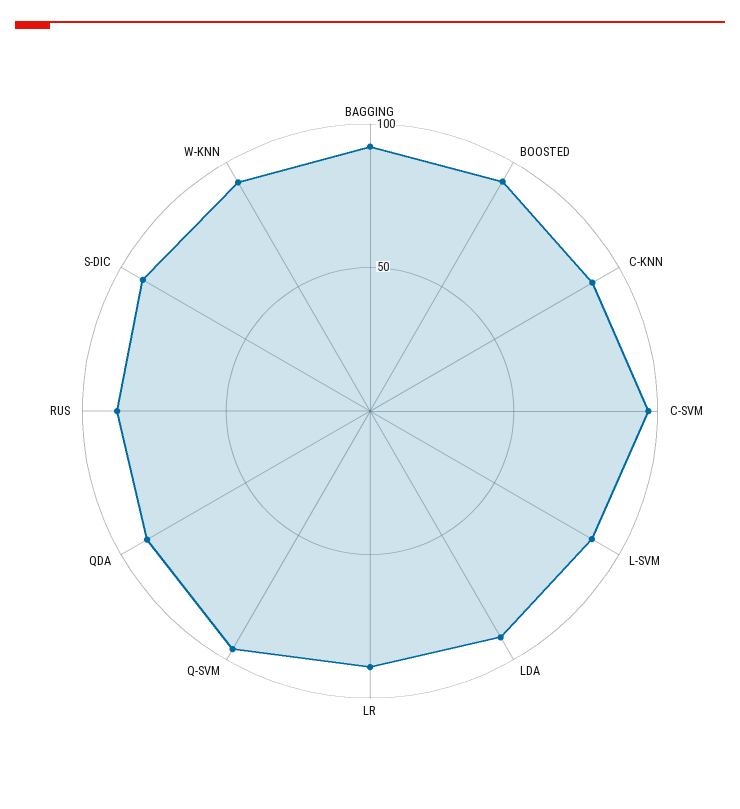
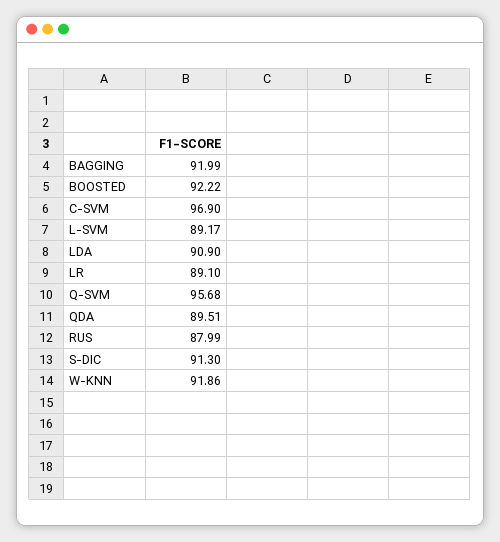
C-KNN: 90 -> none

